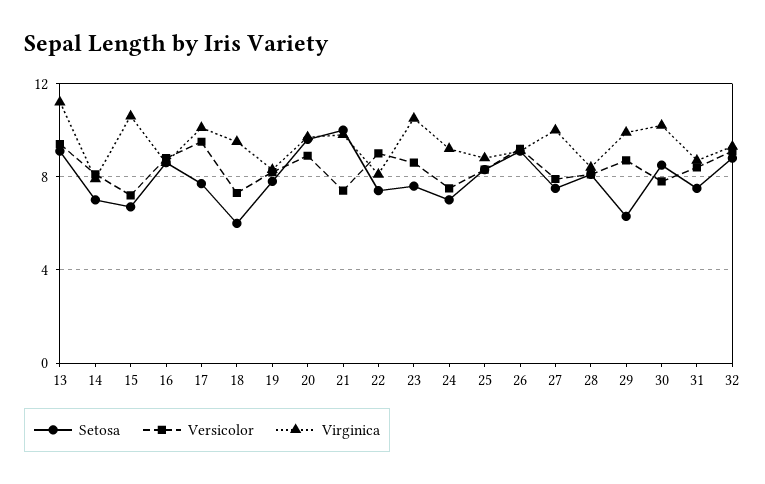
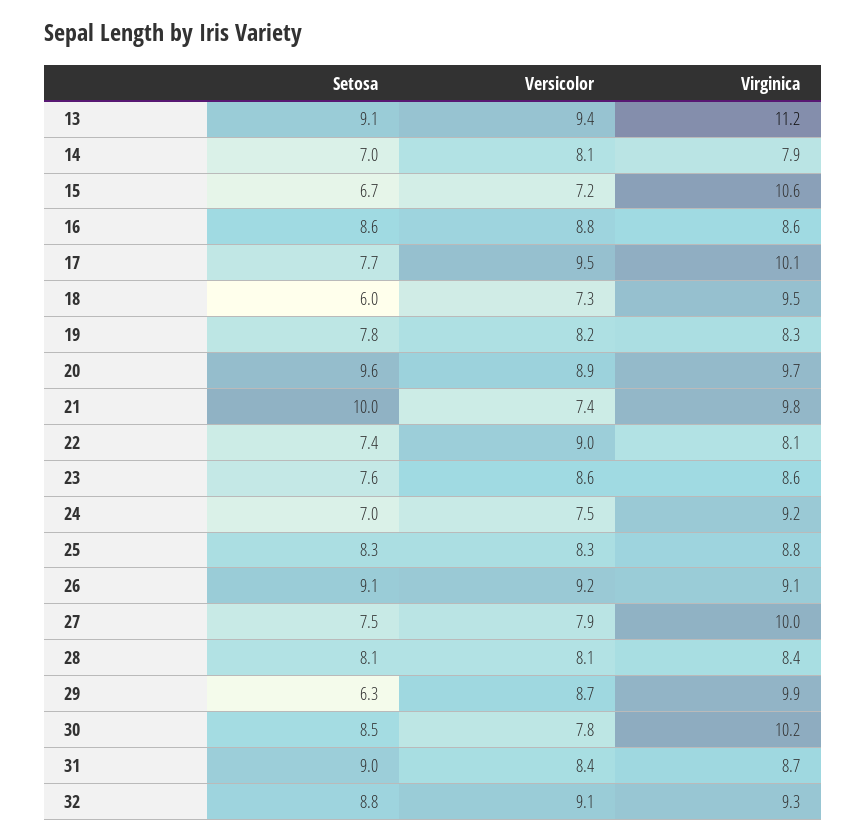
Virginica, 23: 10.5 -> 8.6
Setosa, 31: 7.5 -> 9

